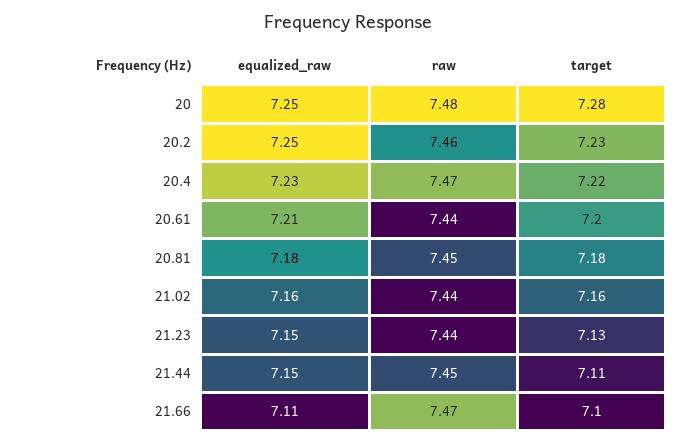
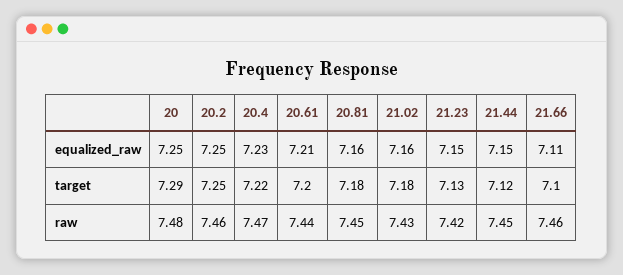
target, 20: 7.28 -> 7.29
target, 20.2: 7.23 -> 7.25
equalized_raw, 20.81: 7.18 -> 7.16
raw, 21.02: 7.44 -> 7.43
target, 21.02: 7.16 -> 7.18
raw, 21.23: 7.44 -> 7.42
target, 21.44: 7.11 -> 7.12
raw, 21.66: 7.47 -> 7.46

